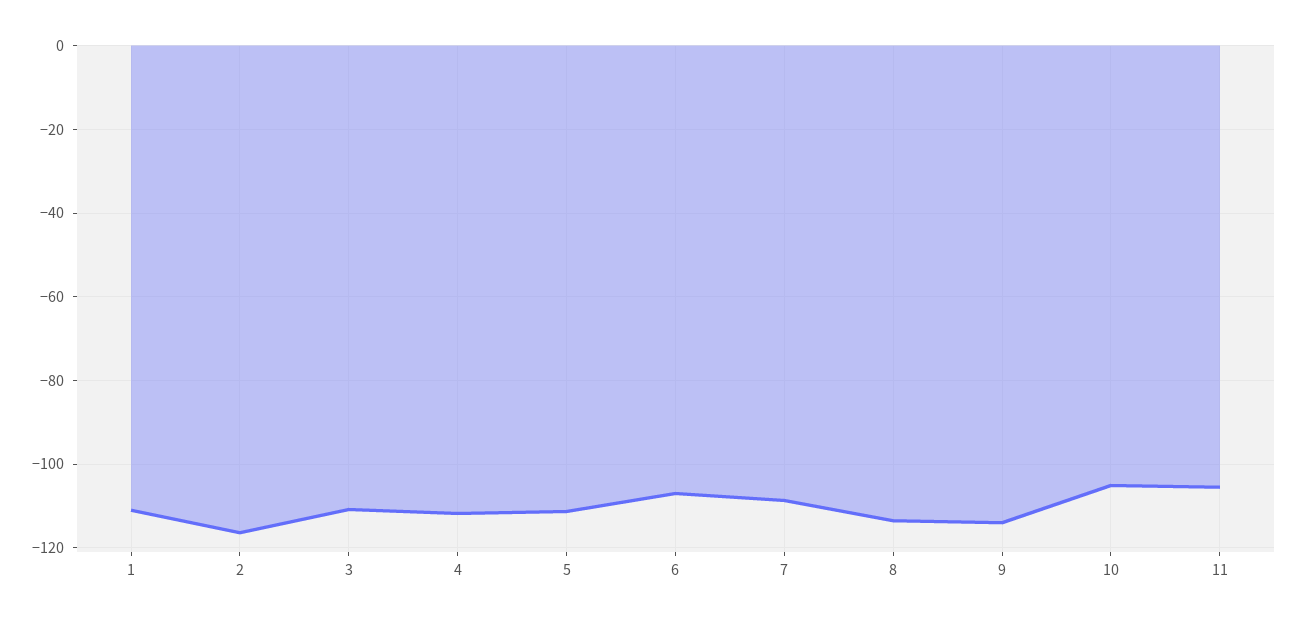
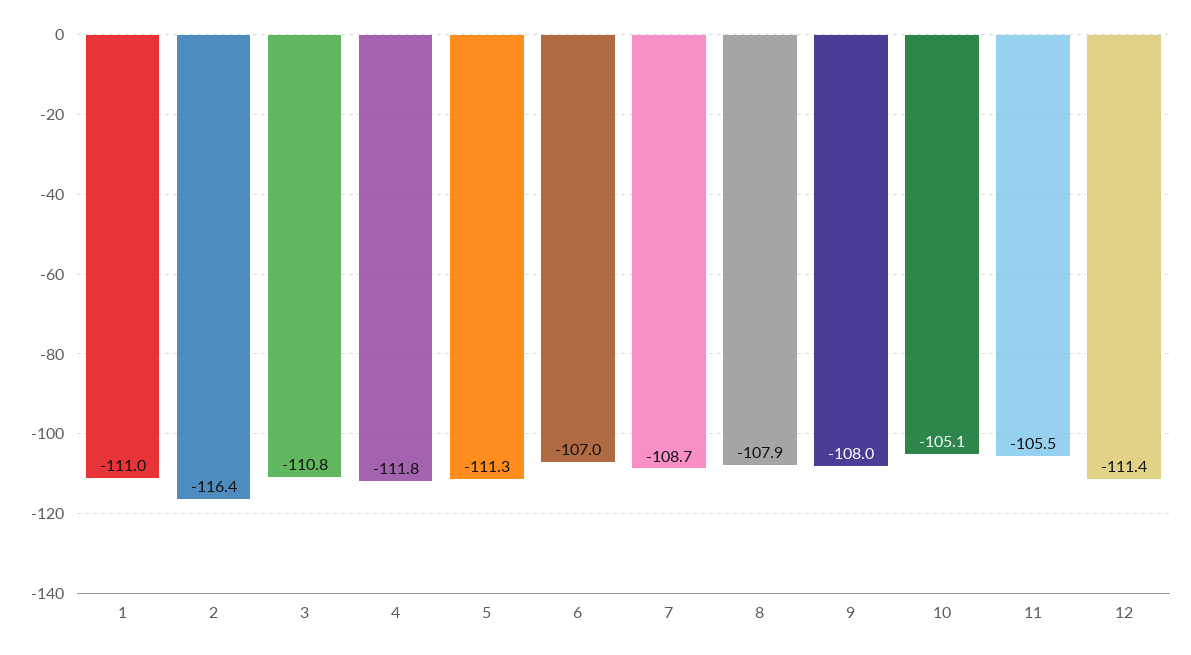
8: -114 -> -107.9
9: -114 -> -108
12: none -> -111.4

